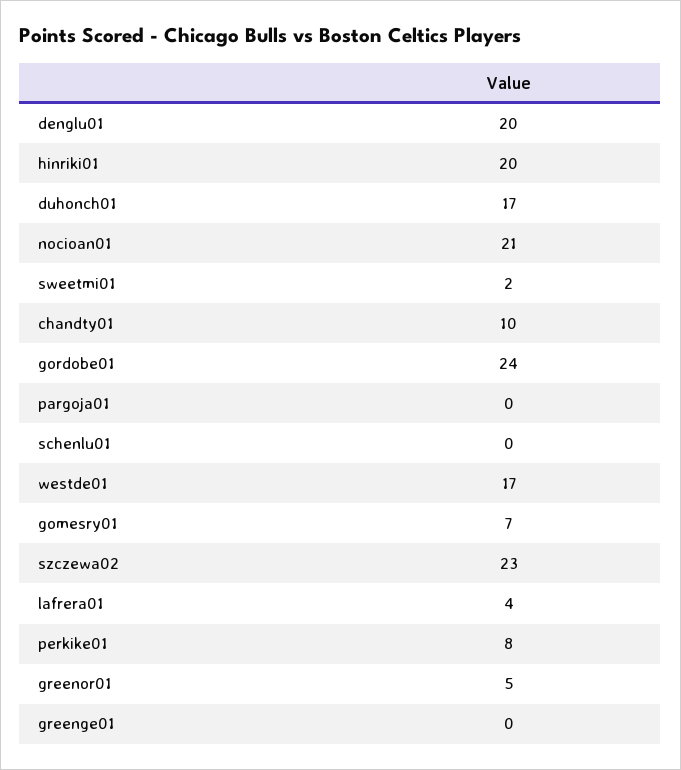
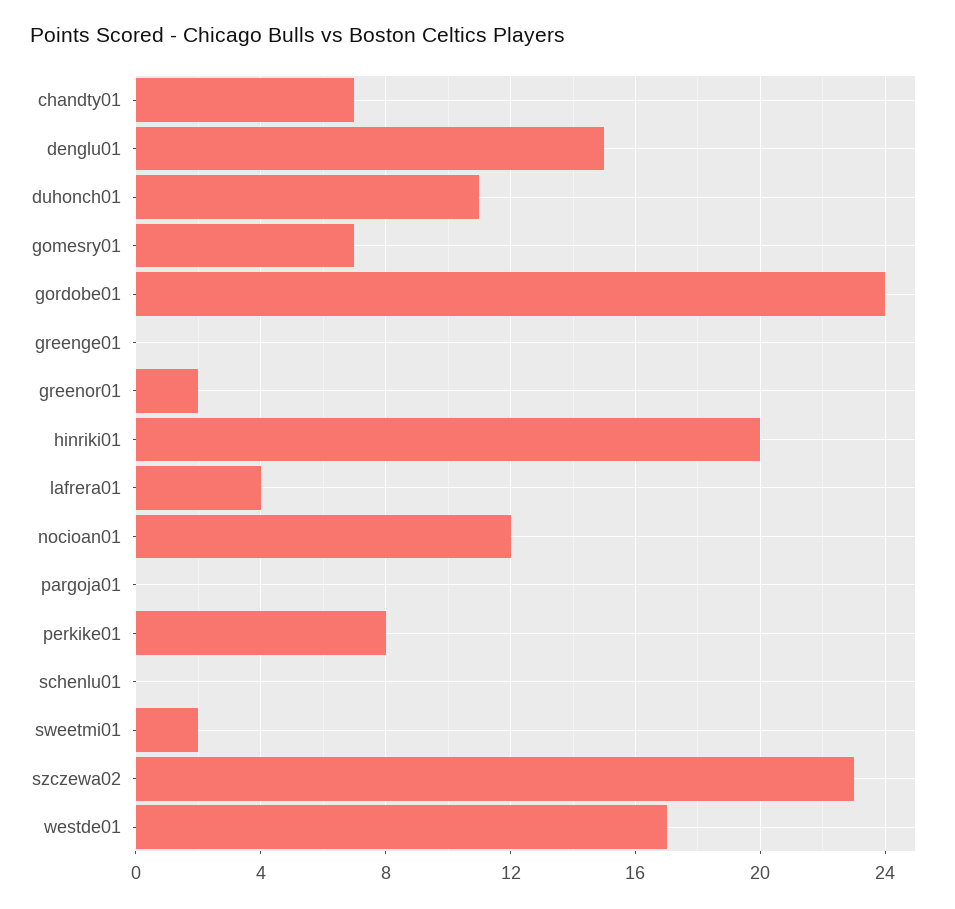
denglu01: 20 -> 15
duhonch01: 17 -> 11
nocioan01: 21 -> 12
chandty01: 10 -> 7
greenor01: 5 -> 2

